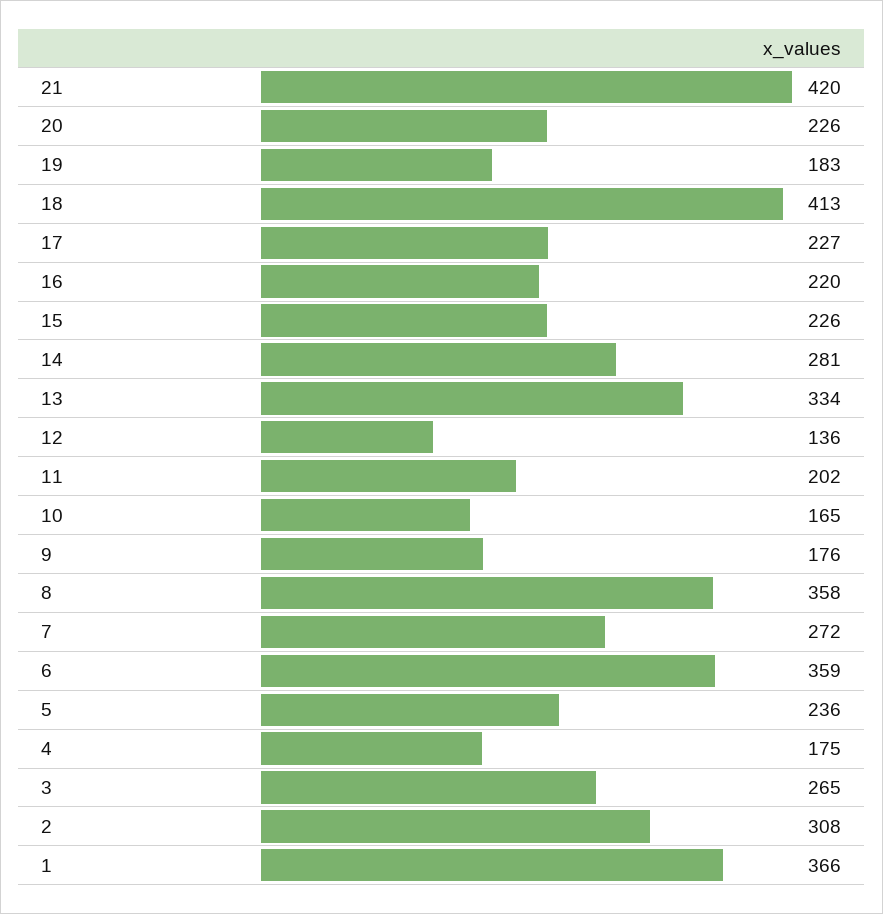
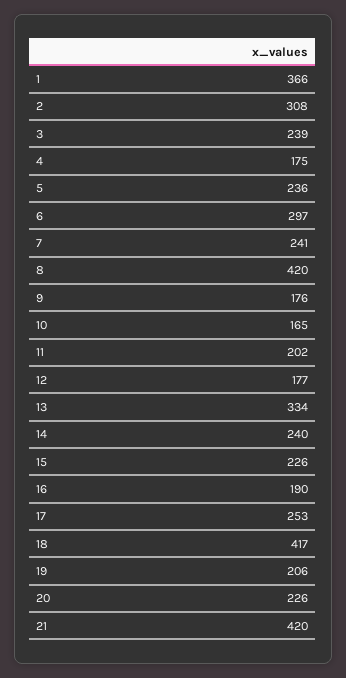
19: 183 -> 206
18: 413 -> 417
17: 227 -> 253
16: 220 -> 190
14: 281 -> 240
12: 136 -> 177
8: 358 -> 420
7: 272 -> 241
6: 359 -> 297
3: 265 -> 239

